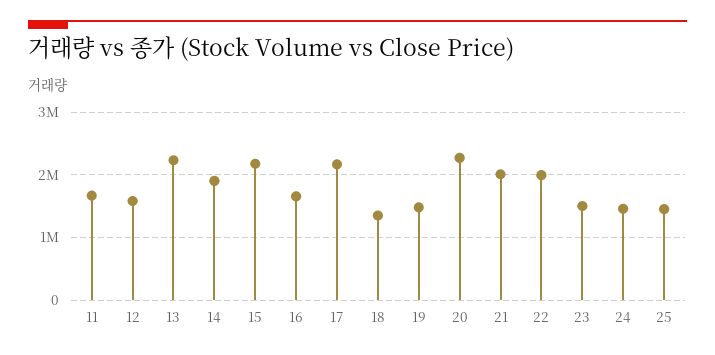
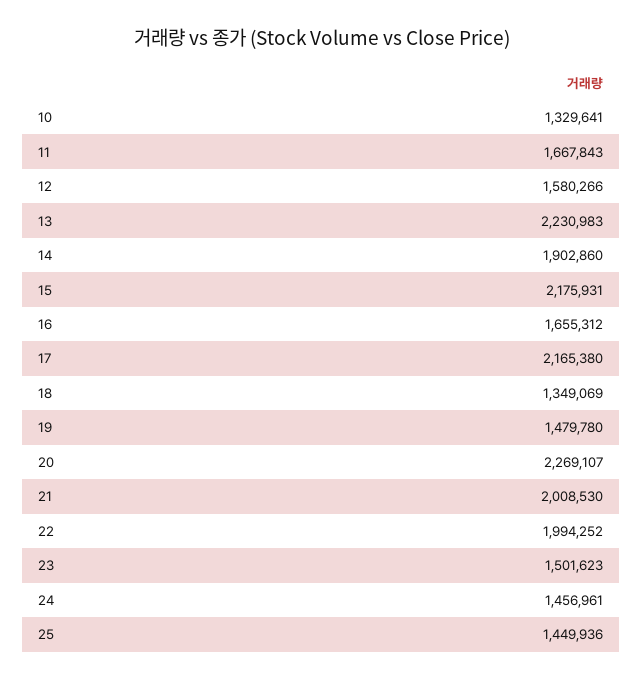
10: none -> 1329641

